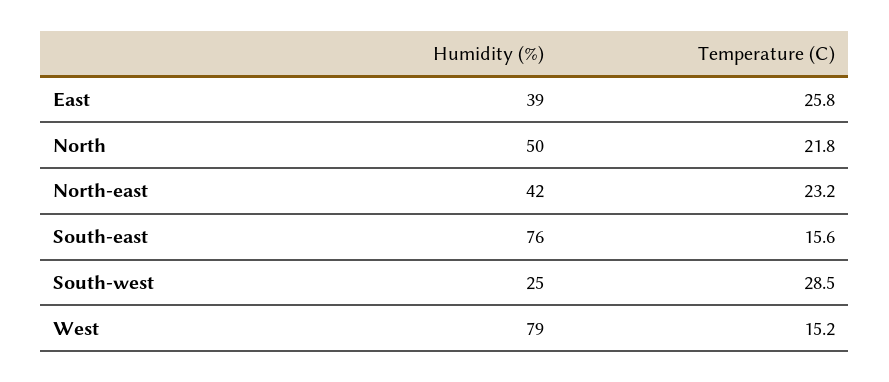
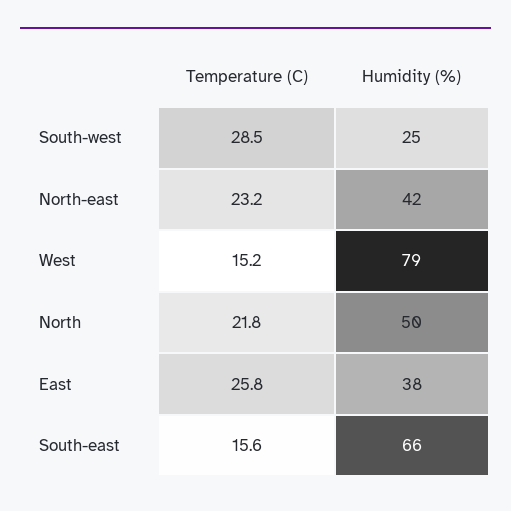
Humidity (%), East: 39 -> 38
Humidity (%), South-east: 76 -> 66

